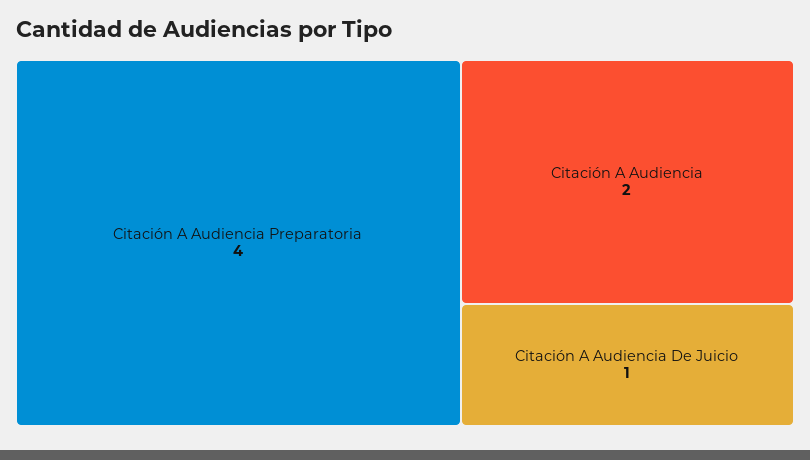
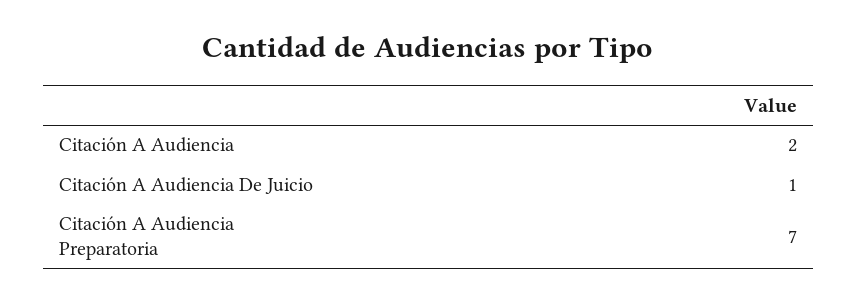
Citación A Audiencia Preparatoria: 4 -> 7

